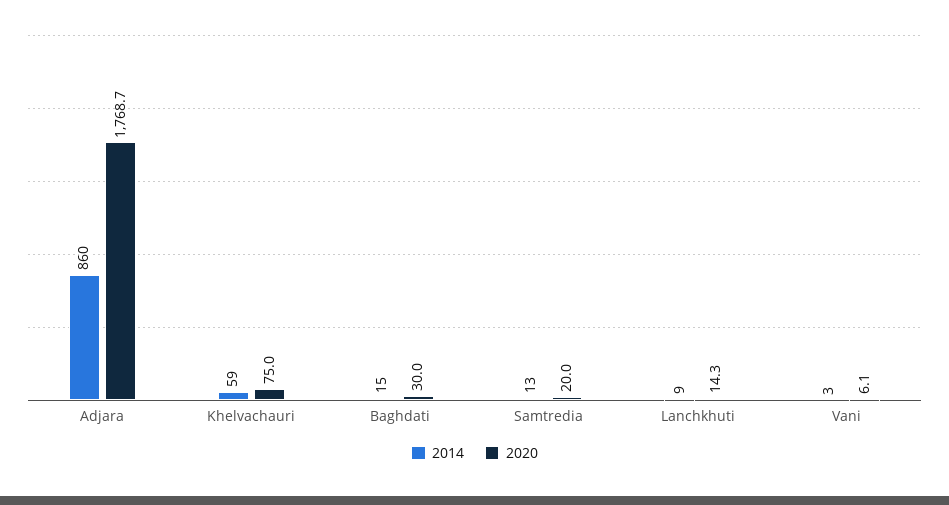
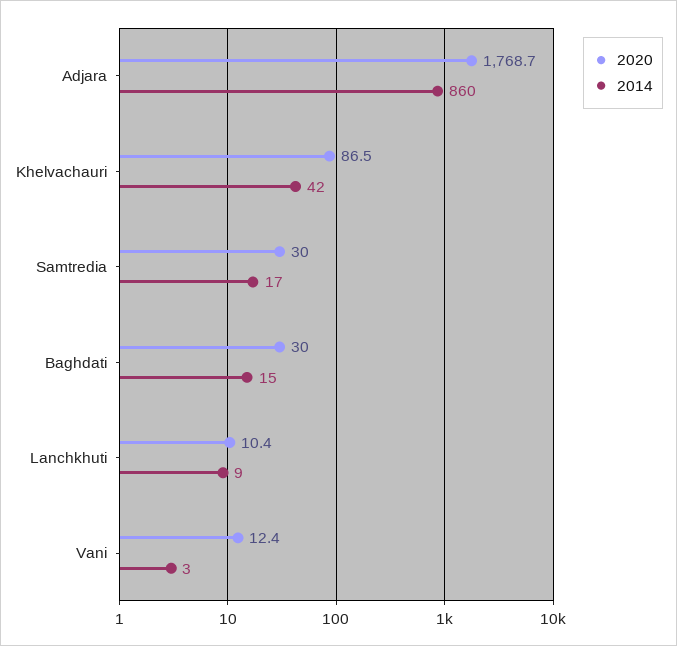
2014, Khelvachauri: 59 -> 42
2020, Khelvachauri: 75 -> 86.5
2014, Samtredia: 13 -> 17
2020, Samtredia: 20 -> 30
2020, Lanchkhuti: 14.3 -> 10.4
2020, Vani: 6.1 -> 12.4

